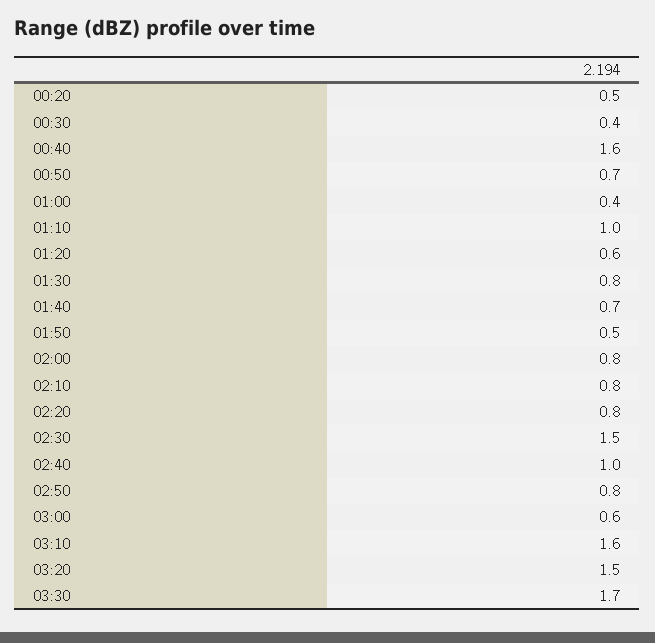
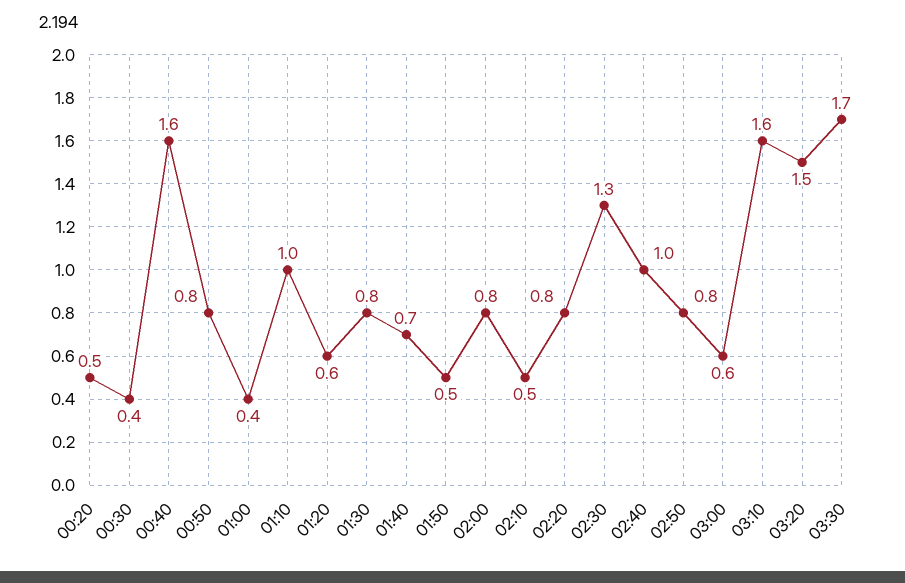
00:50: 0.7 -> 0.8
02:10: 0.8 -> 0.5
02:30: 1.5 -> 1.3

